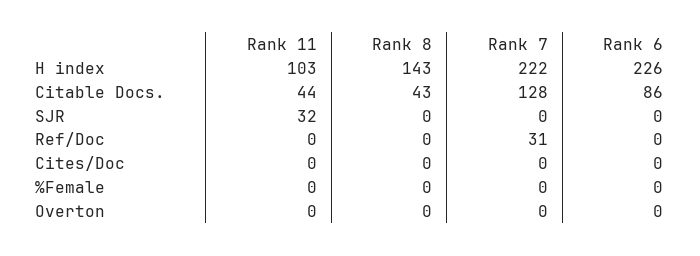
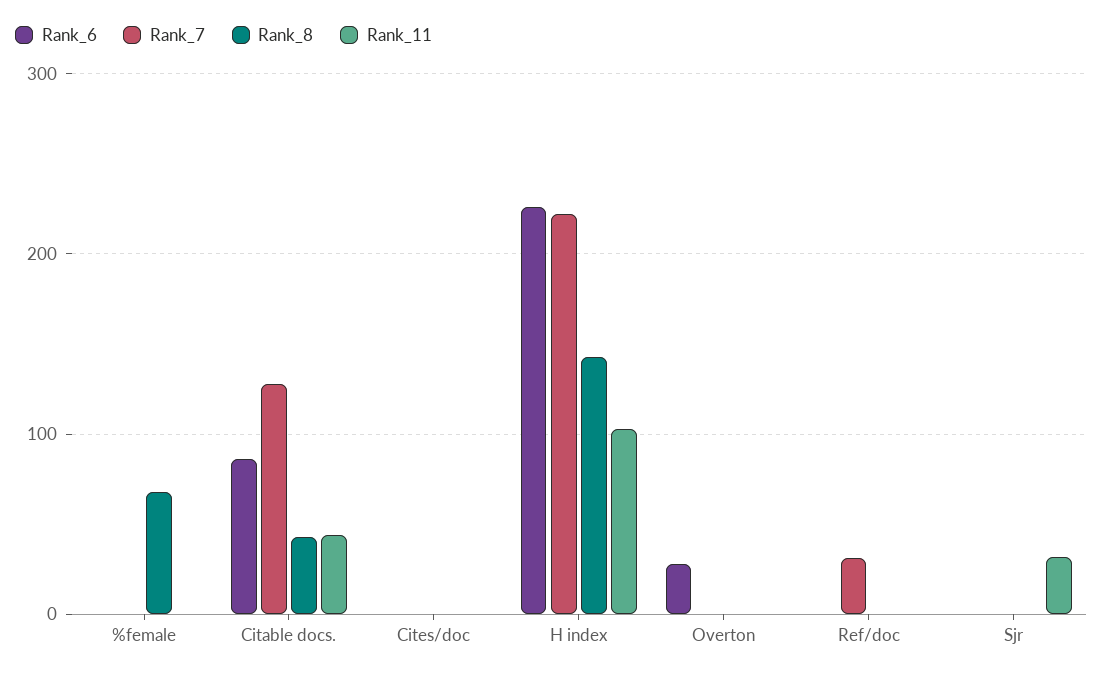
Rank 8, %Female: 0 -> 70
Rank 6, Overton: 0 -> 30

